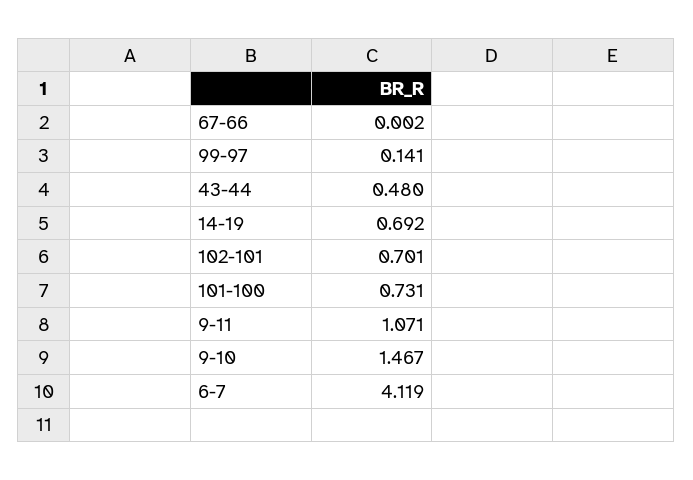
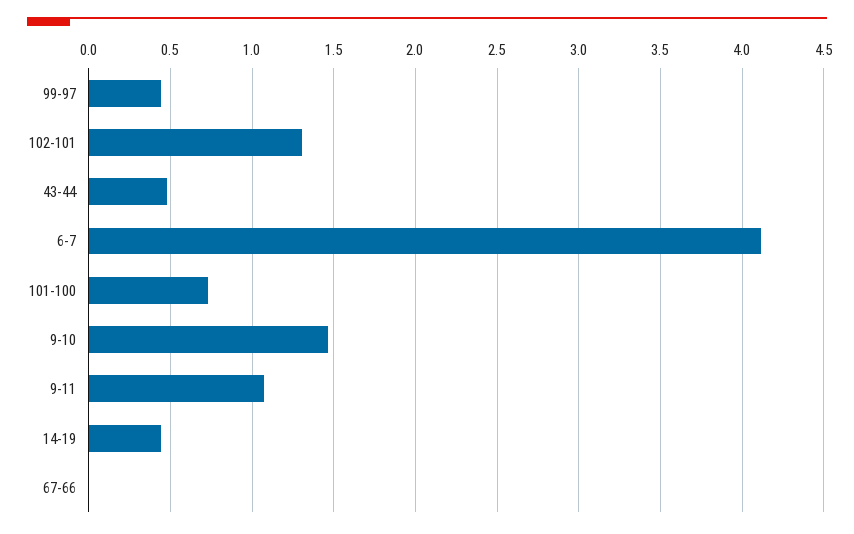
99-97: 0.141 -> 0.45
14-19: 0.692 -> 0.45
102-101: 0.701 -> 1.3

